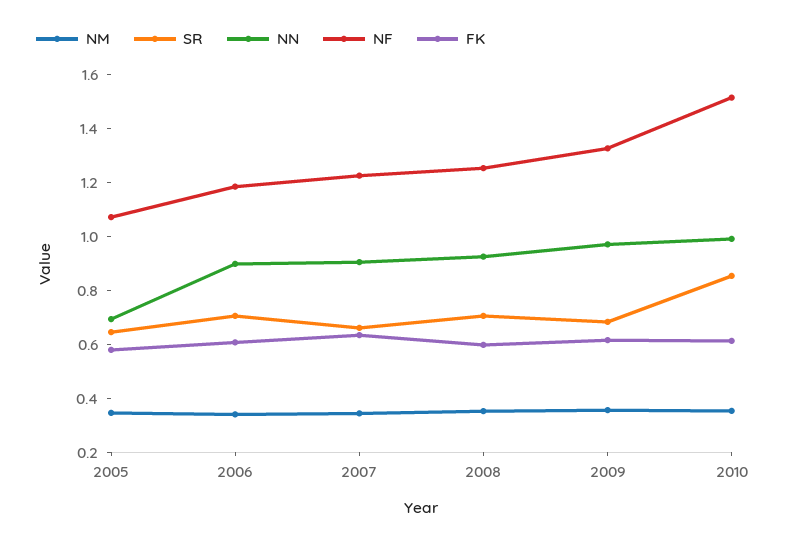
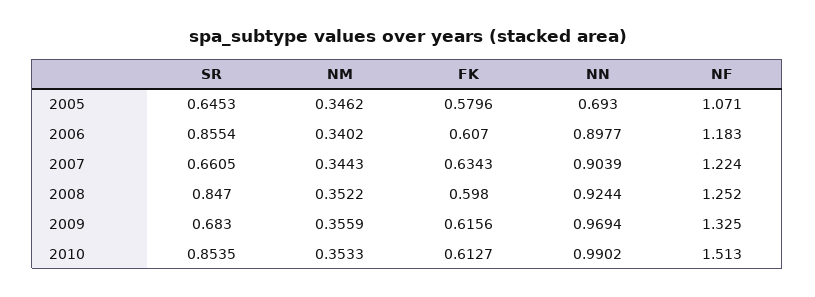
SR, 2006: 0.7 -> 0.8554
SR, 2008: 0.7 -> 0.847

